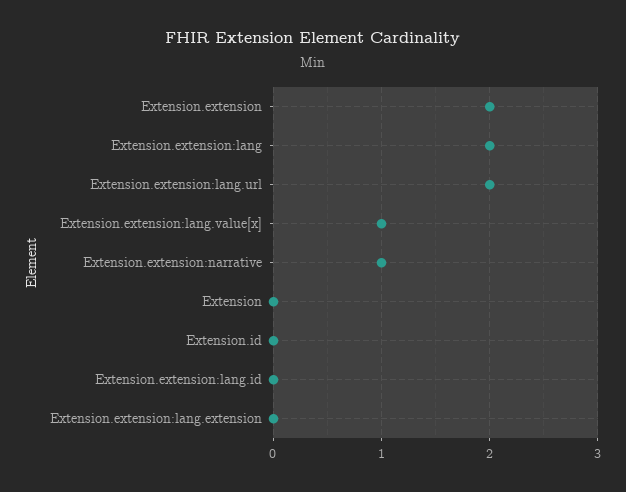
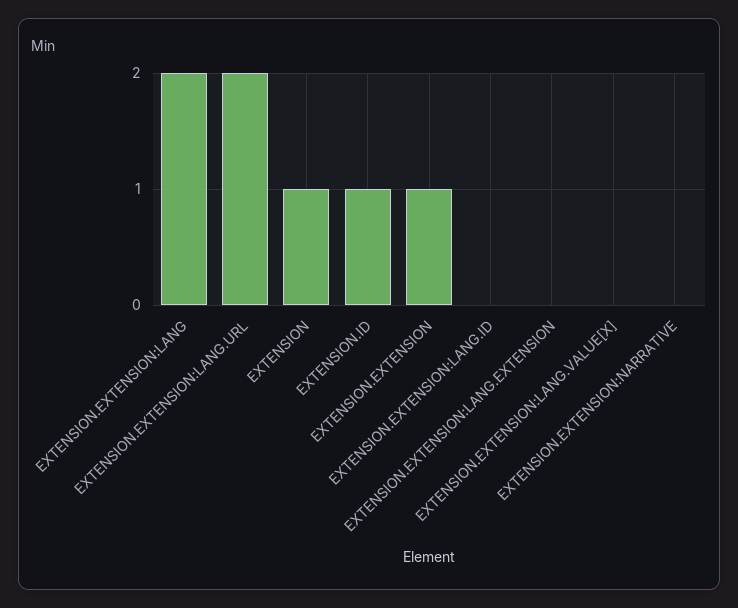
Extension.extension: 2 -> 1
Extension.extension:lang.value[x]: 1 -> 0
Extension.extension:narrative: 1 -> 0
Extension: 0 -> 1
Extension.id: 0 -> 1

